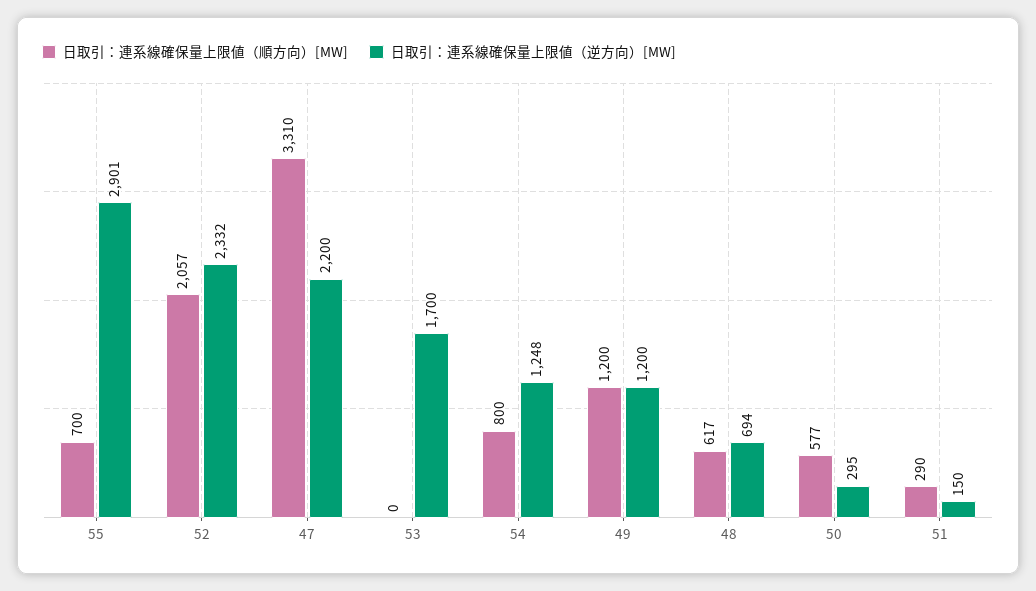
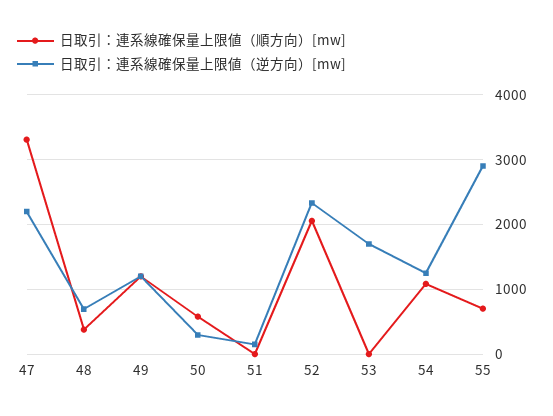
日取引：連系線確保量上限値（順方向）[MW], 54: 800 -> 1100
日取引：連系線確保量上限値（順方向）[MW], 48: 617 -> 400
日取引：連系線確保量上限値（順方向）[MW], 51: 290 -> 0

